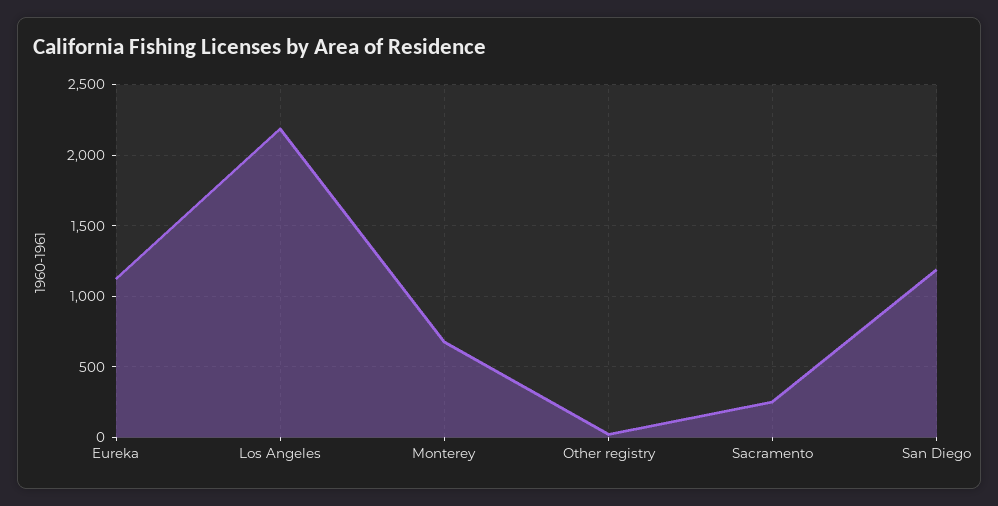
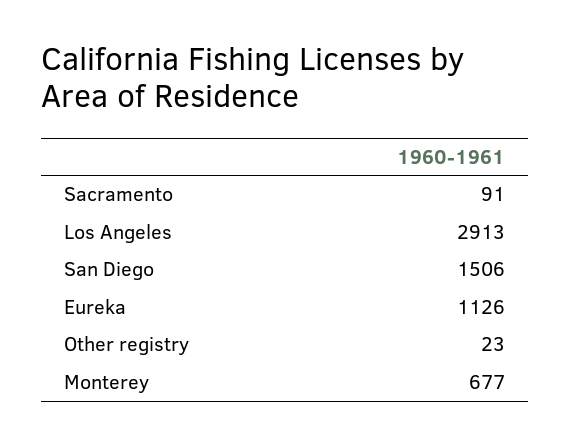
Los Angeles: 2200 -> 2913
Sacramento: 250 -> 91
San Diego: 1200 -> 1506

